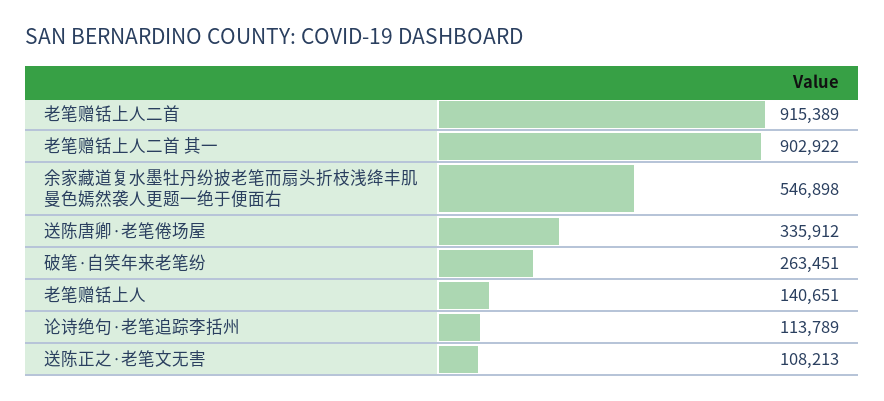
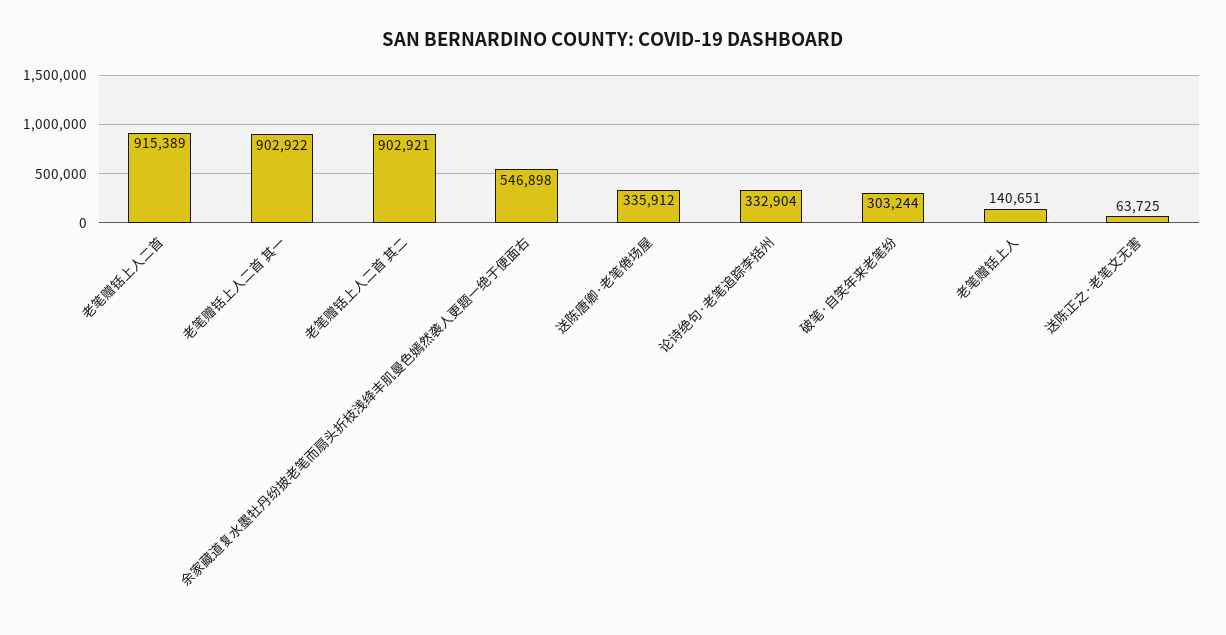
破笔·自笑年来老笔纷: 263451 -> 303244
论诗绝句·老笔追踪李括州: 113789 -> 332904
送陈正之·老笔文无害: 108213 -> 63725
老笔赠铦上人二首 其二: none -> 902921

